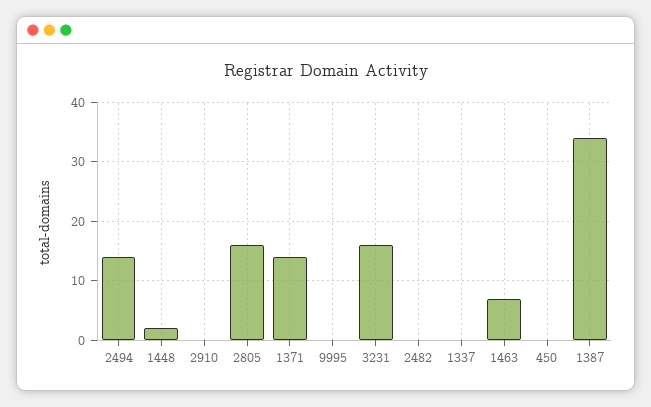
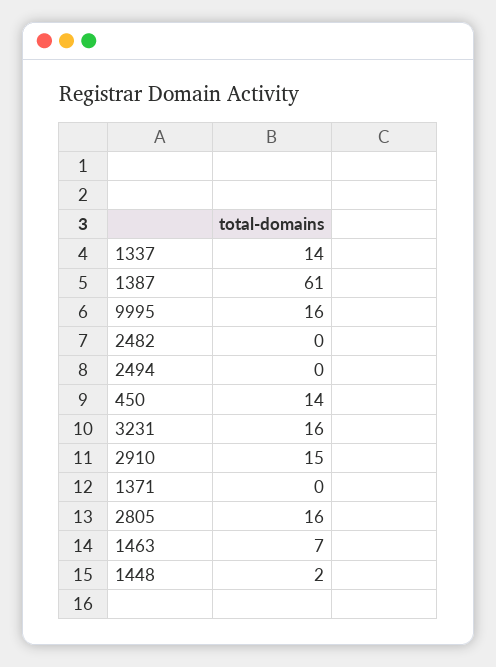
2494: 15 -> 0
2910: 0 -> 15
1371: 15 -> 0
9995: 0 -> 16
1337: 0 -> 14
450: 0 -> 14
1387: 35 -> 61

